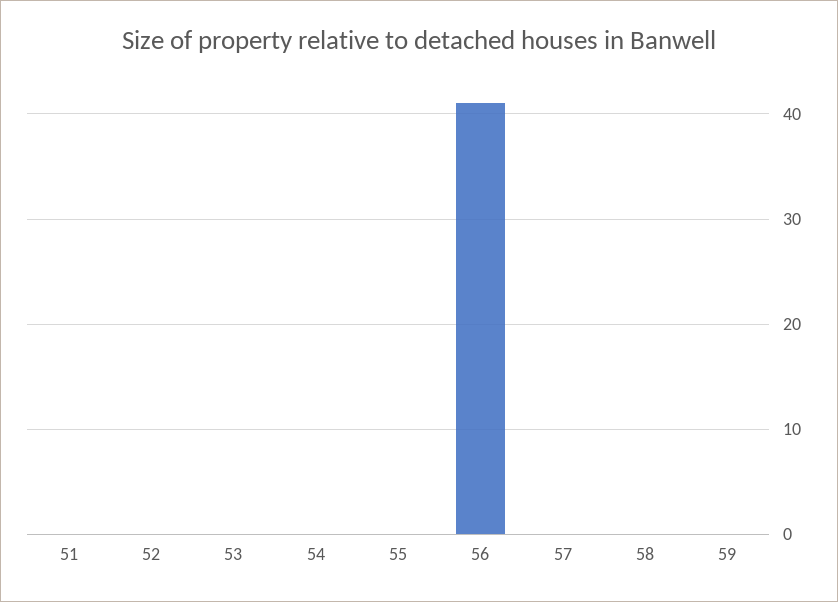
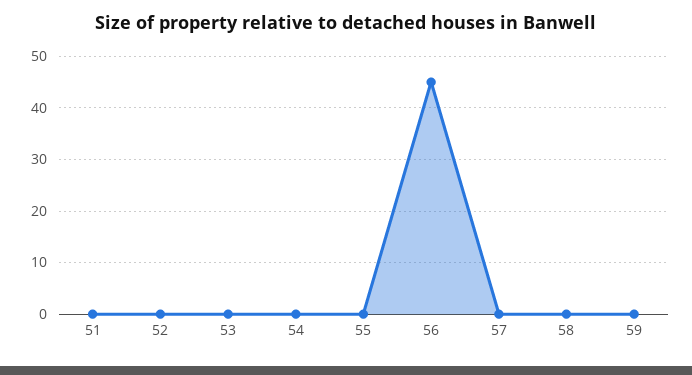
56: 41 -> 45

